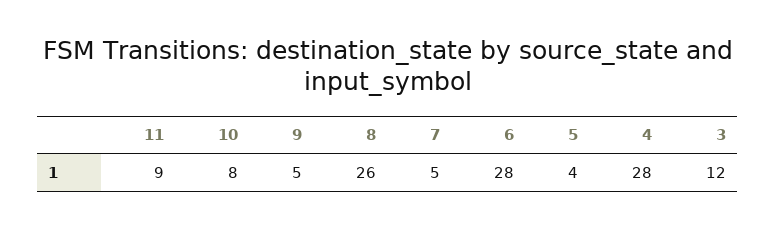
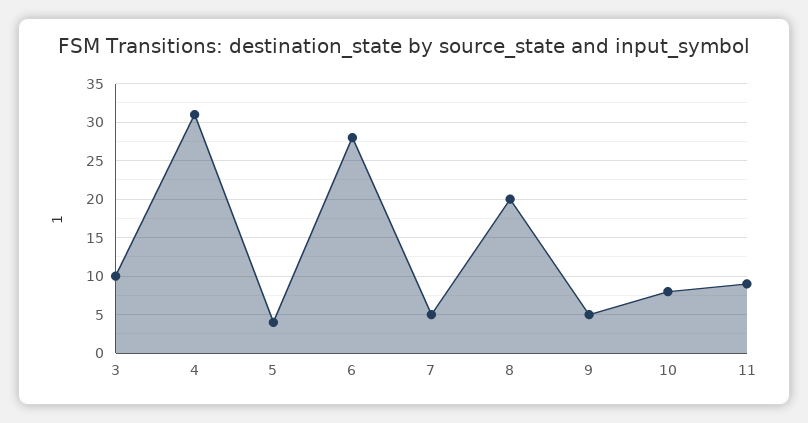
8: 26 -> 20
4: 28 -> 31
3: 12 -> 10

